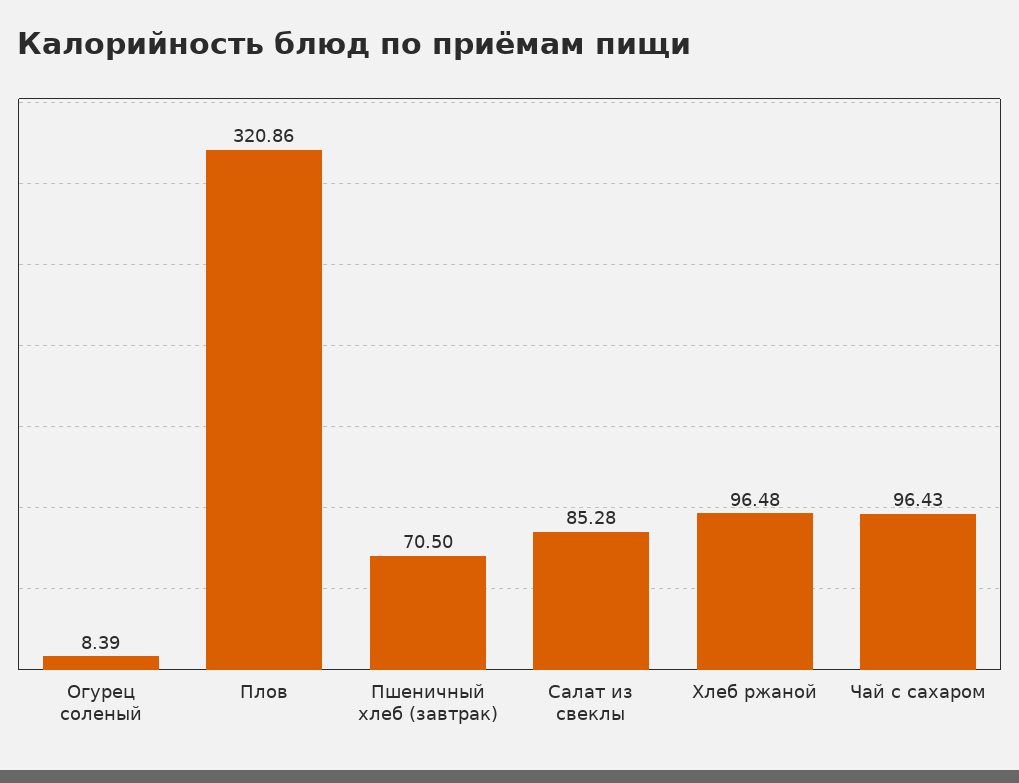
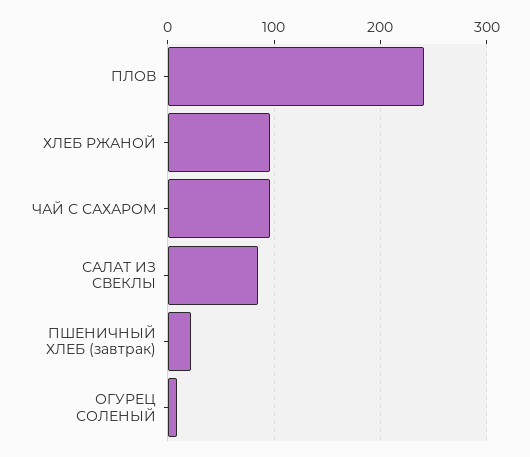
Плов: 320.86 -> 240
Пшеничный хлеб (завтрак): 70.5 -> 20

